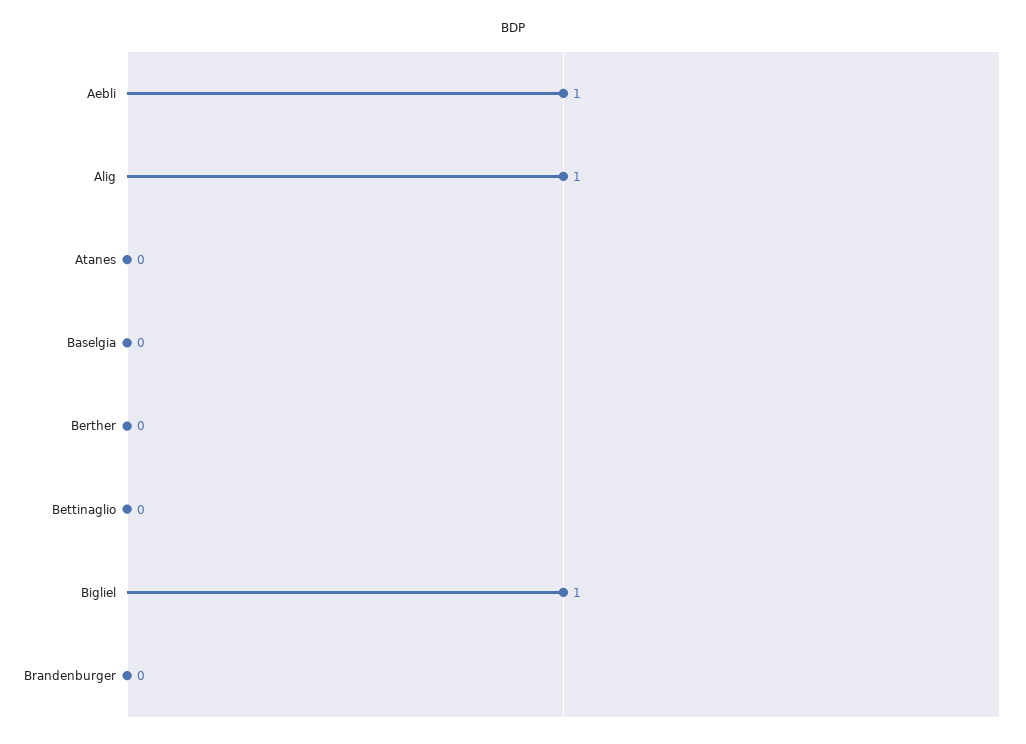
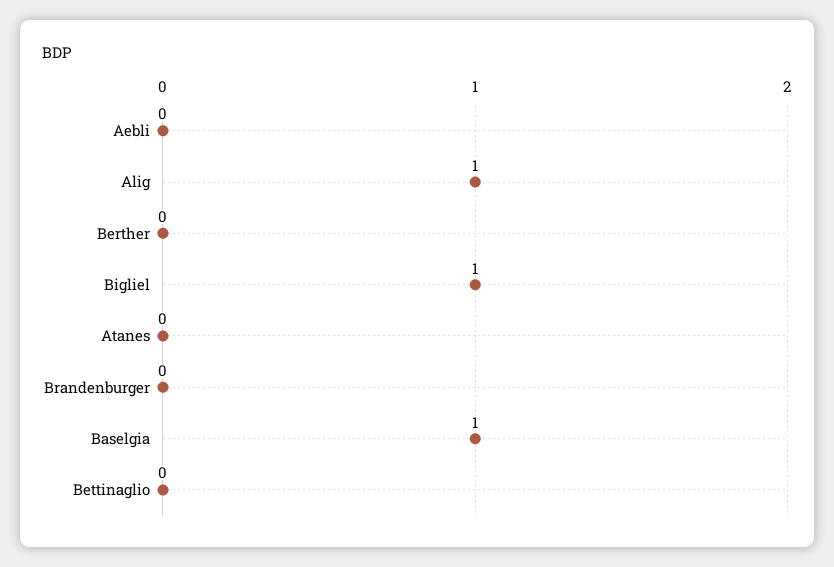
Aebli: 1 -> 0
Baselgia: 0 -> 1

